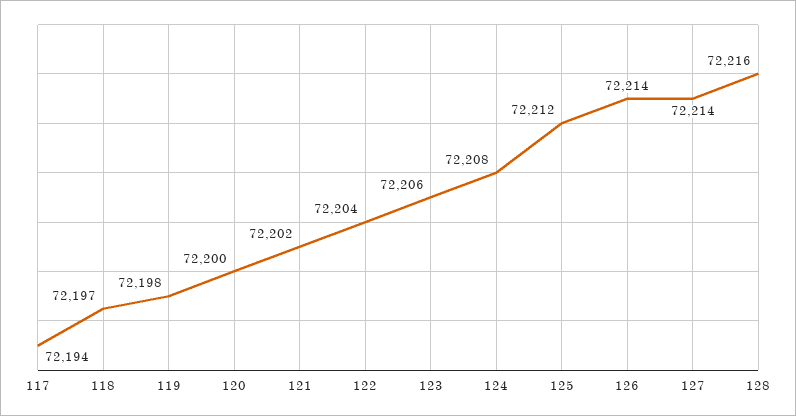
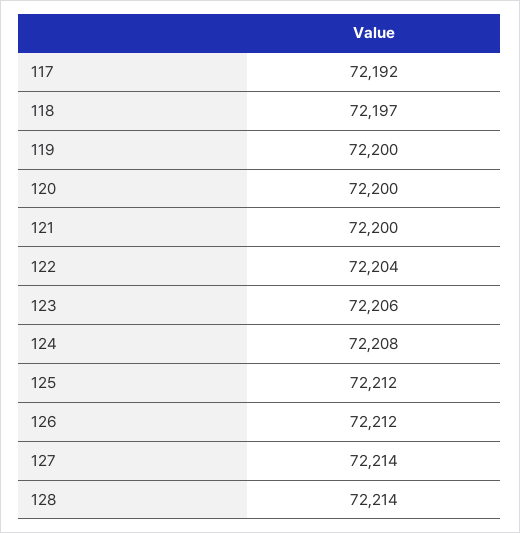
117: 72194 -> 72192
119: 72198 -> 72200
121: 72202 -> 72200
126: 72214 -> 72212
128: 72216 -> 72214

